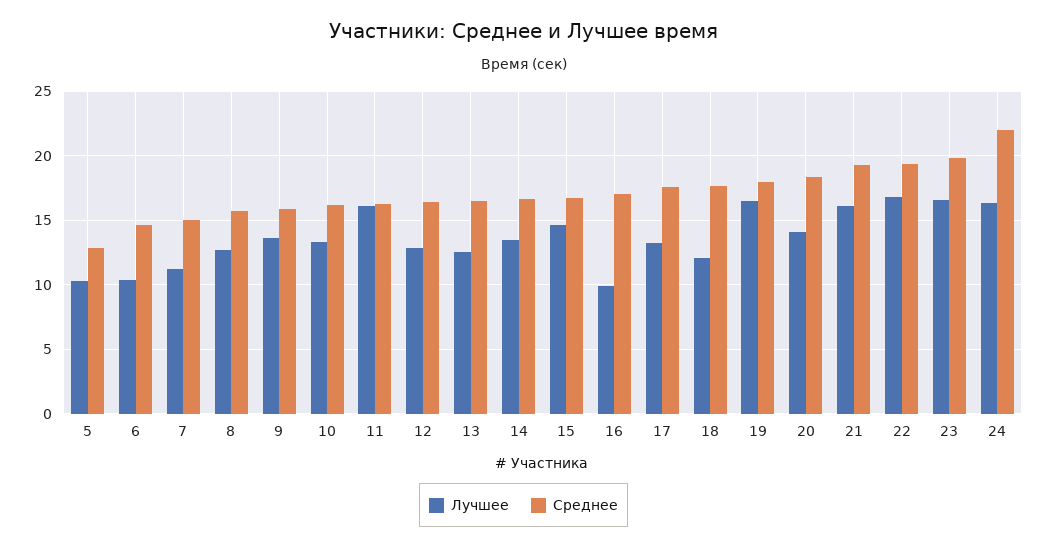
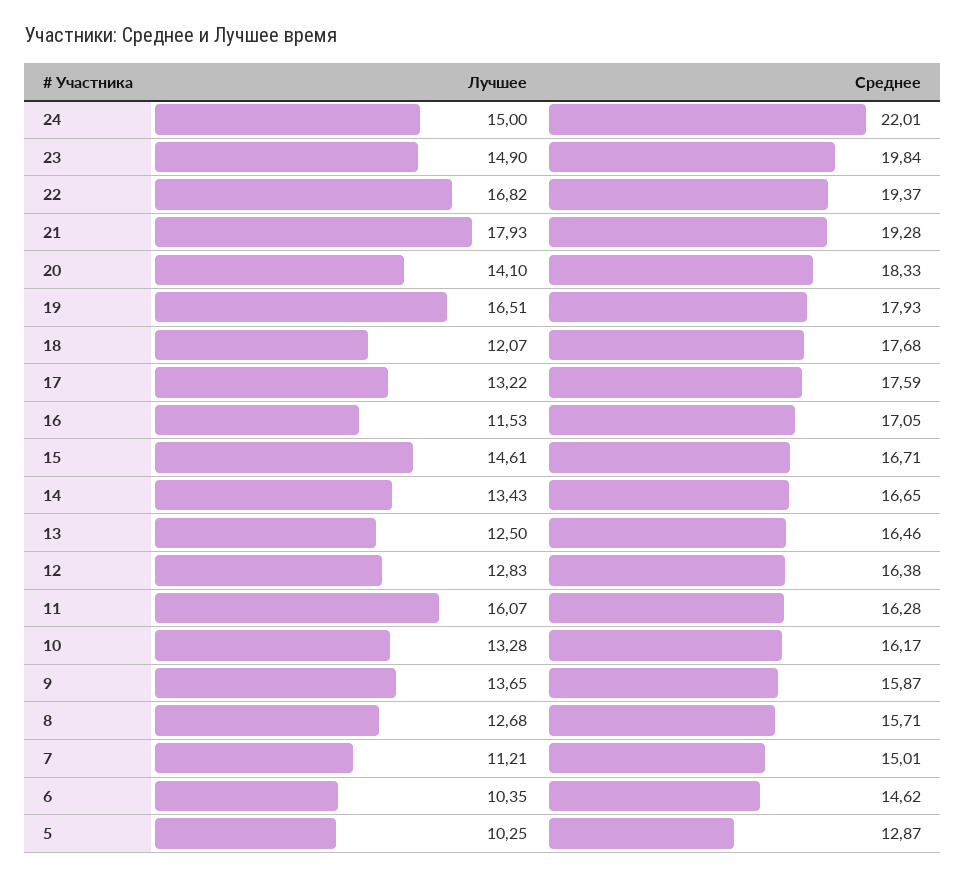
Лучшее, 16: 10 -> 11.53
Лучшее, 21: 16 -> 17.93
Лучшее, 23: 16.5 -> 14.9
Лучшее, 24: 16.5 -> 15

